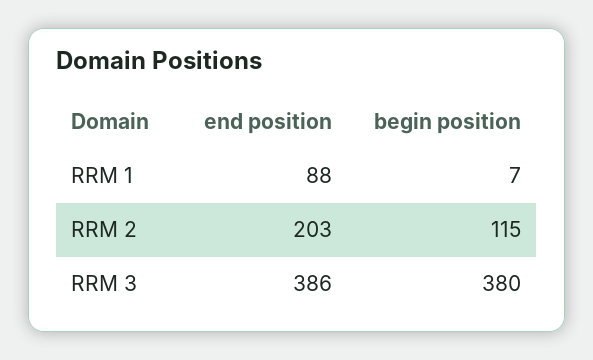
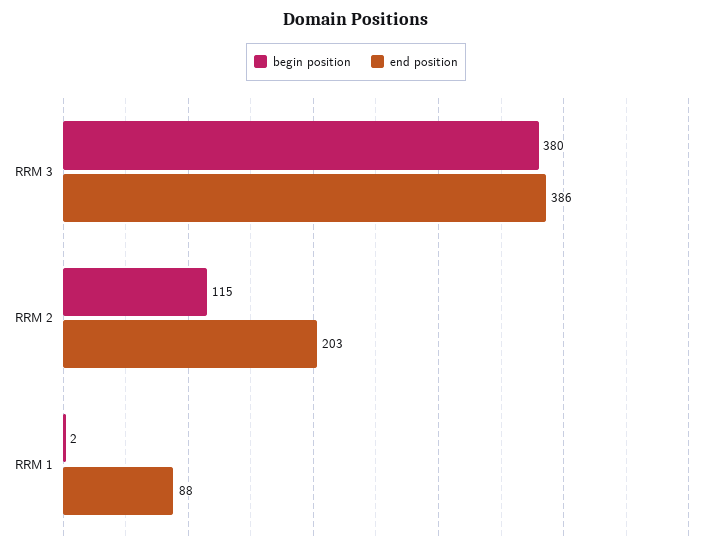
begin position, RRM 1: 7 -> 2

